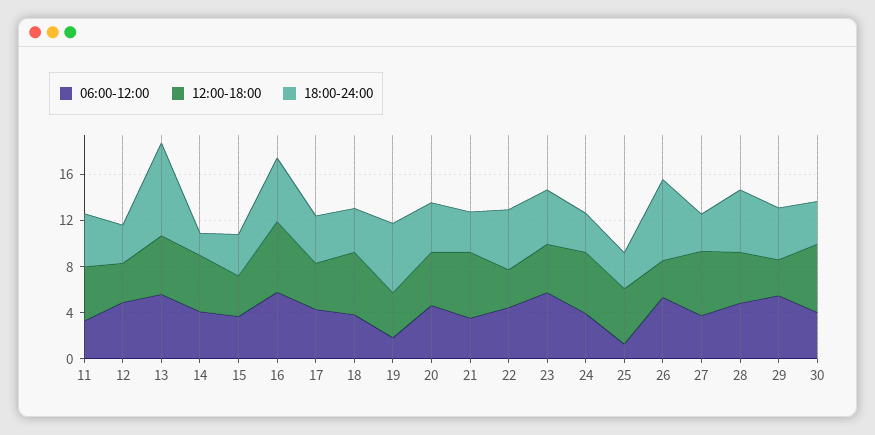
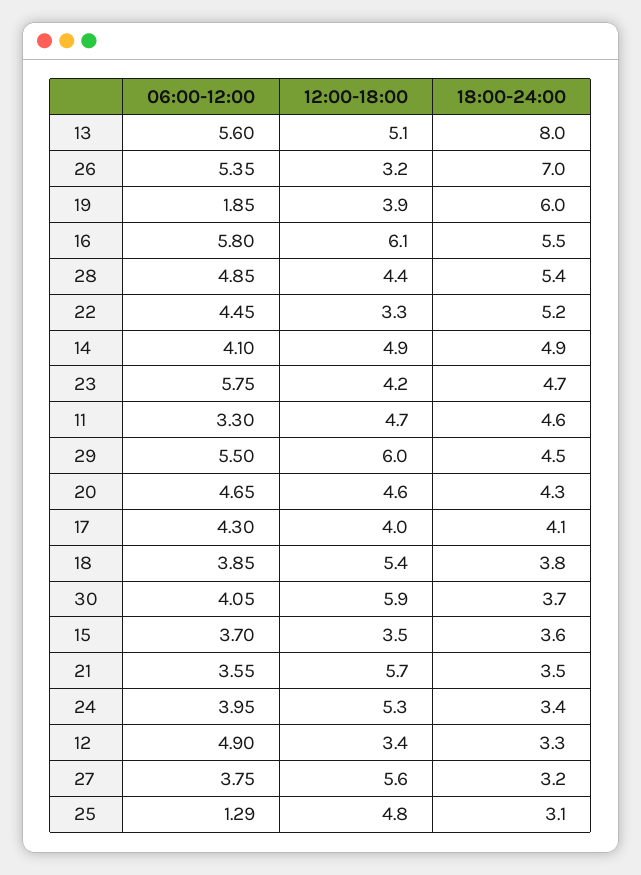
18:00-24:00, 14: 2 -> 4.9
12:00-18:00, 29: 3 -> 6

